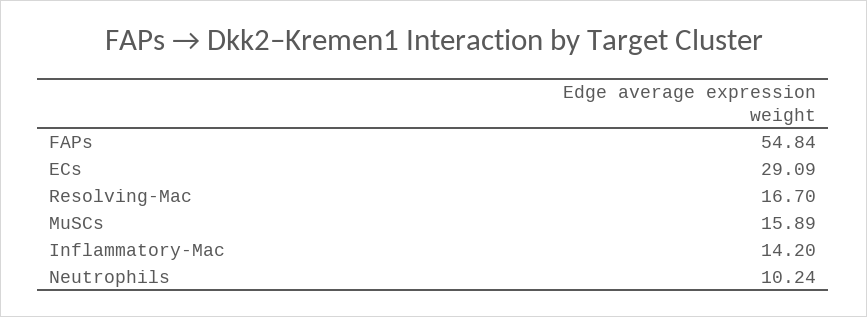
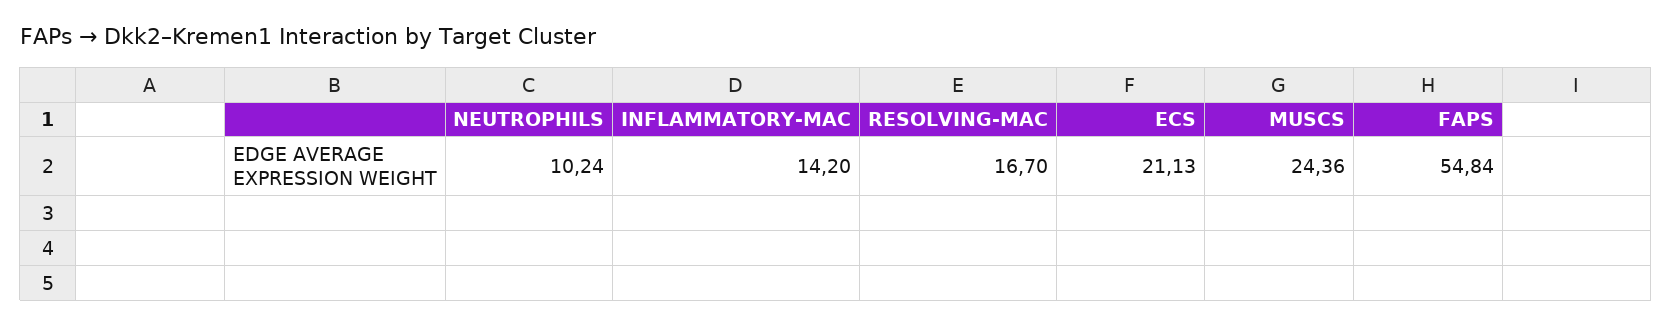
ECs: 29.09 -> 21.13
MuSCs: 15.89 -> 24.36

